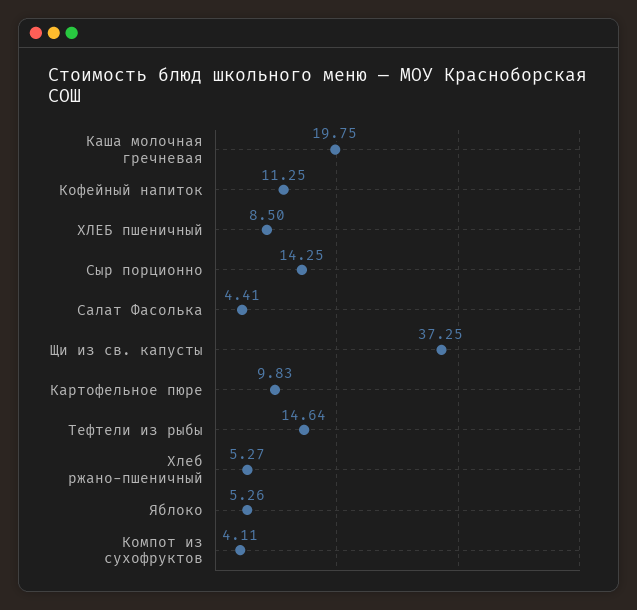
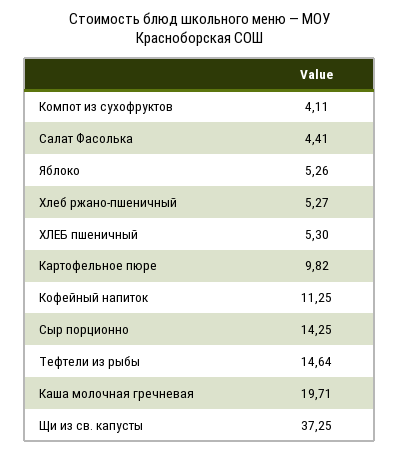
Каша молочная гречневая: 19.75 -> 19.71
ХЛЕБ пшеничный: 8.5 -> 5.3
Картофельное пюре: 9.83 -> 9.82

